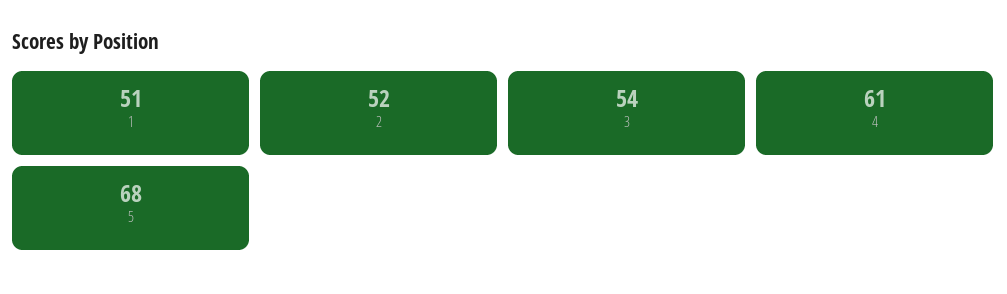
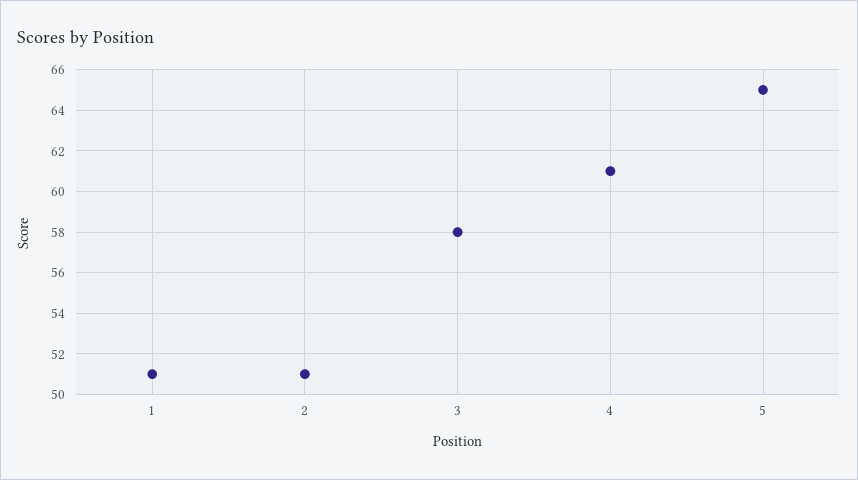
2: 52 -> 51
3: 54 -> 58
5: 68 -> 65

